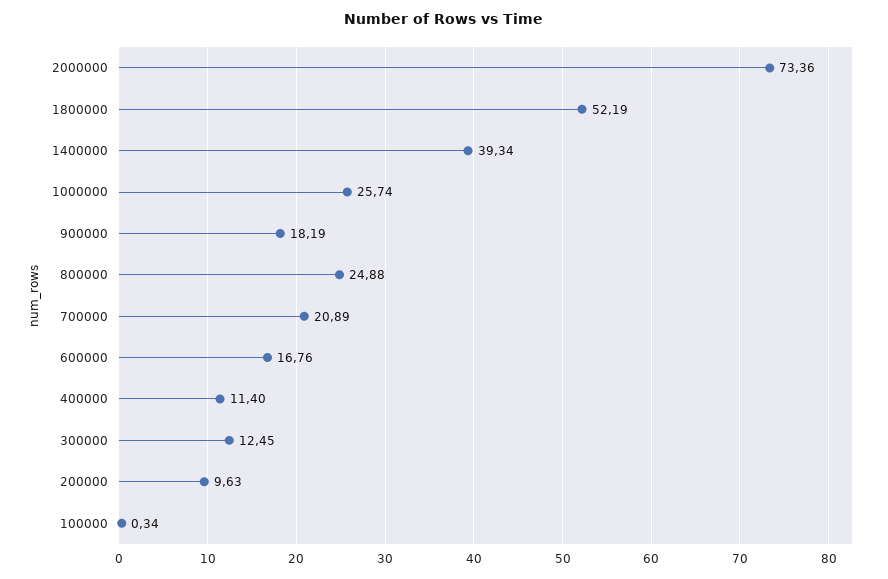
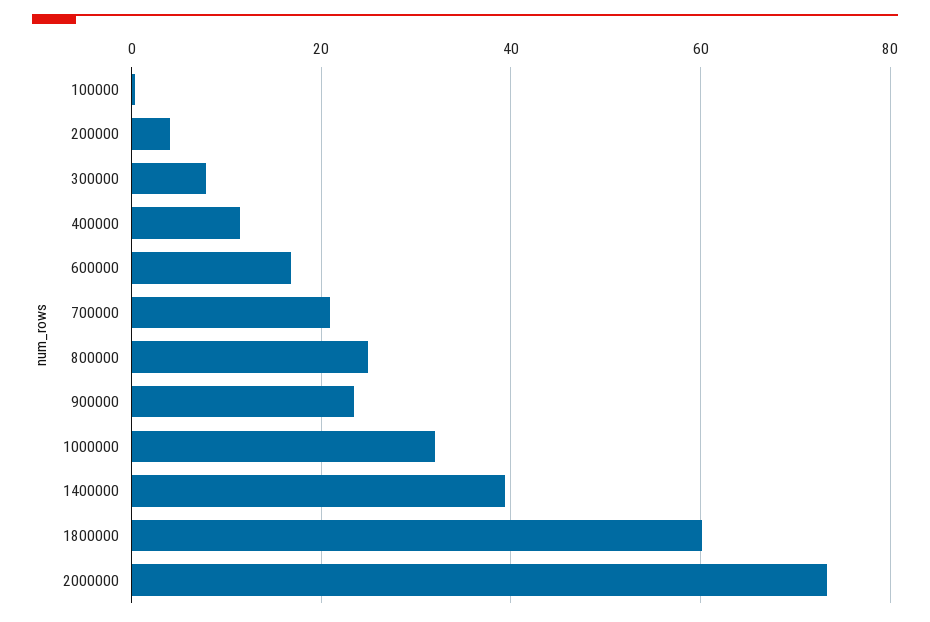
1800000: 52.19 -> 60
1000000: 25.74 -> 32
900000: 18.19 -> 24
300000: 12.45 -> 8
200000: 9.63 -> 4

